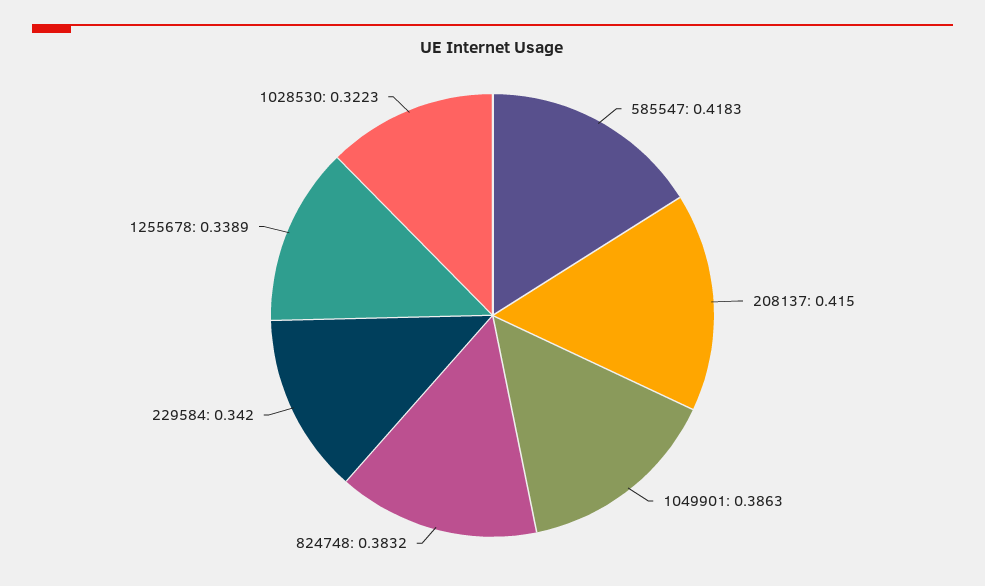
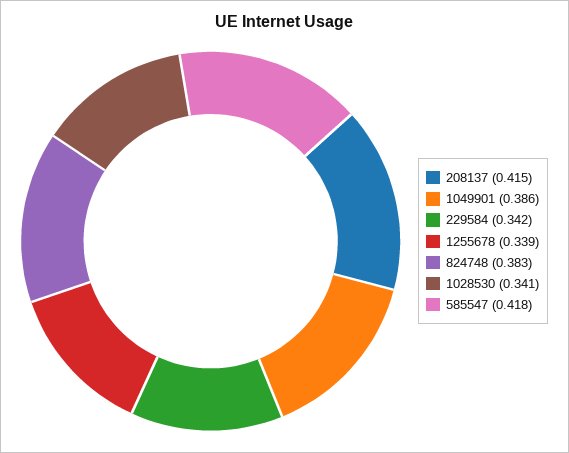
1028530: 0.3223 -> 0.341

